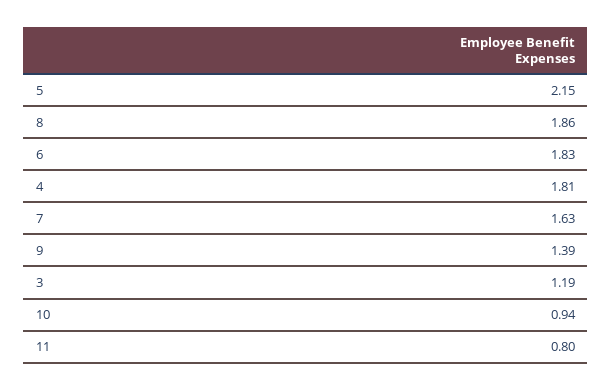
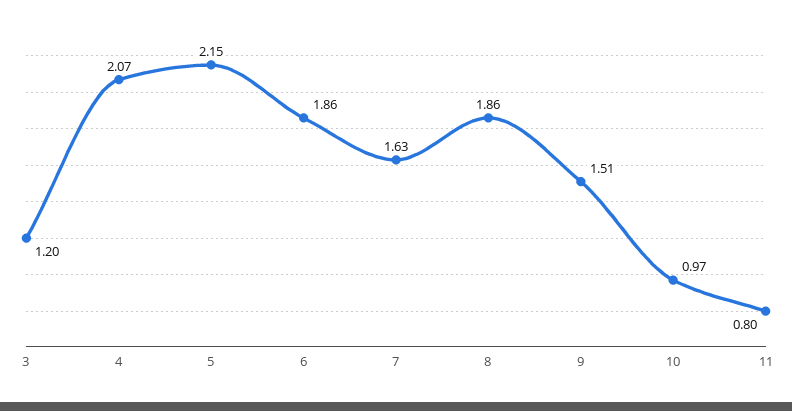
6: 1.83 -> 1.86
4: 1.81 -> 2.07
9: 1.39 -> 1.51
3: 1.19 -> 1.2
10: 0.94 -> 0.97

